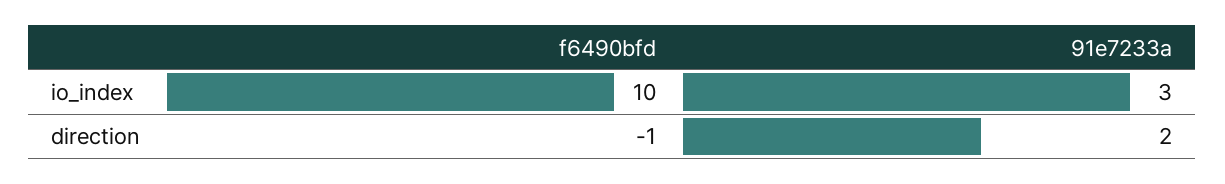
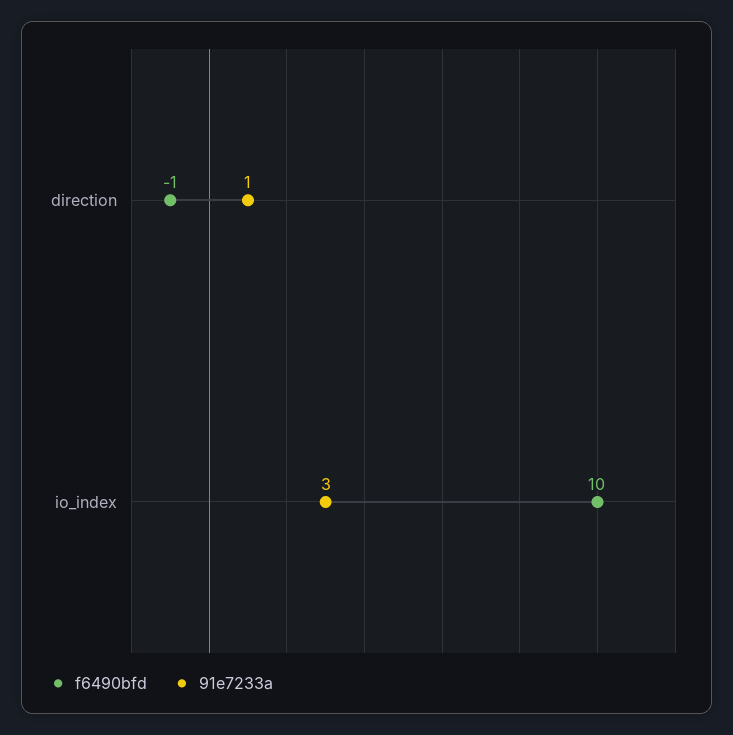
91e7233a, direction: 2 -> 1

